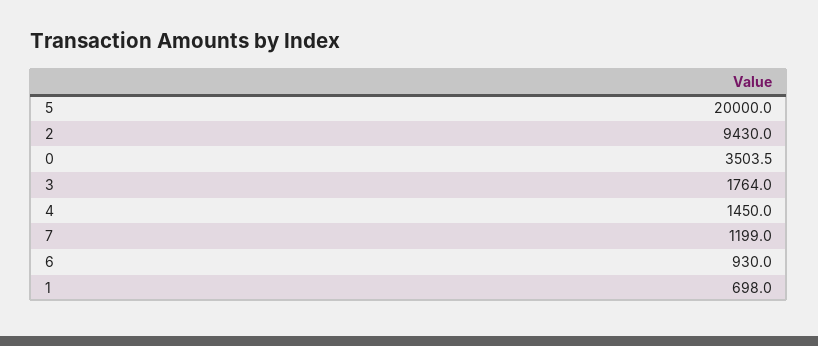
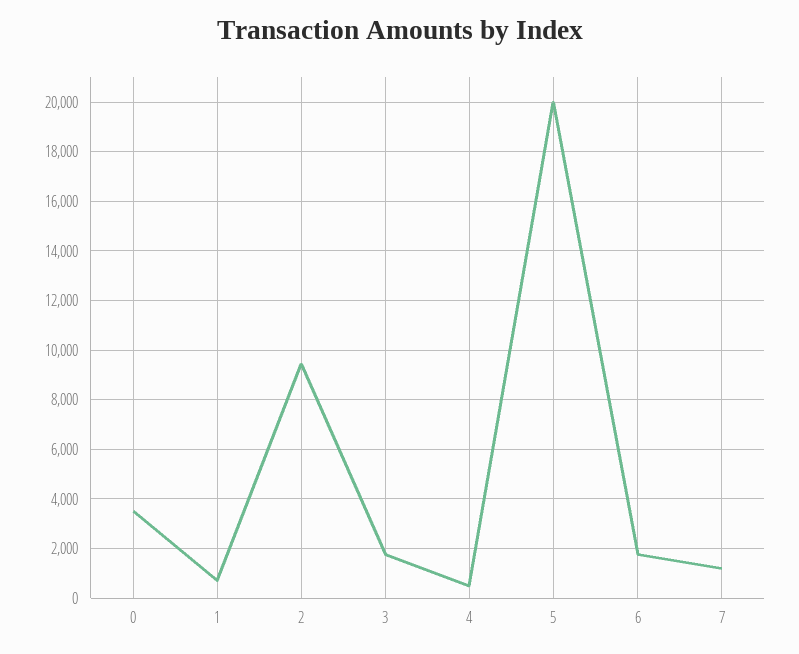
4: 1450 -> 500
6: 930 -> 1750

